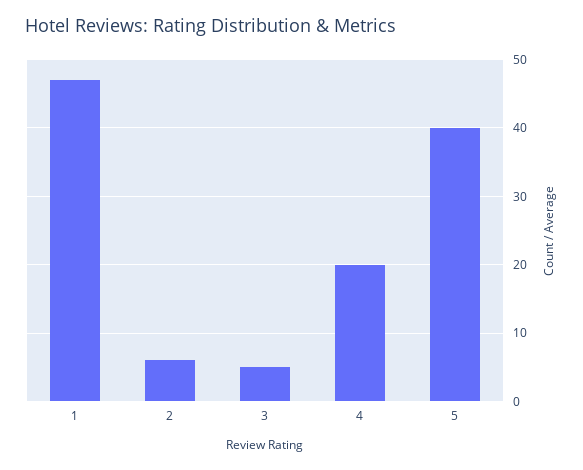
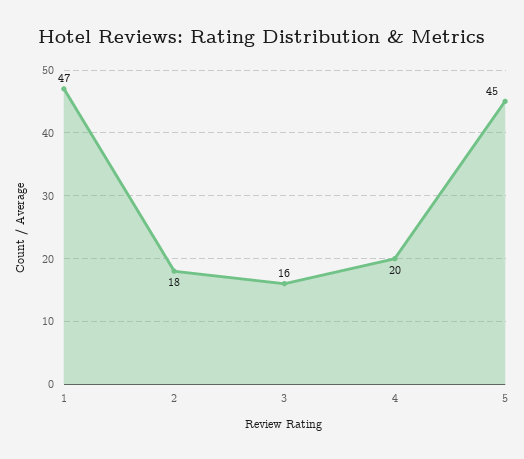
2: 6 -> 18
3: 5 -> 16
5: 40 -> 45

